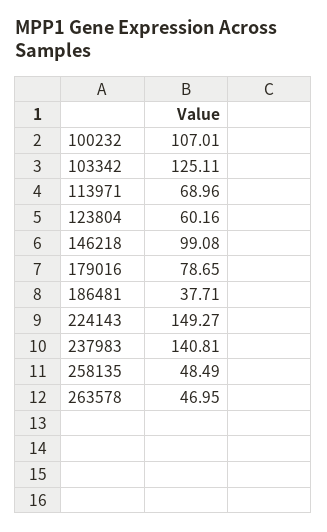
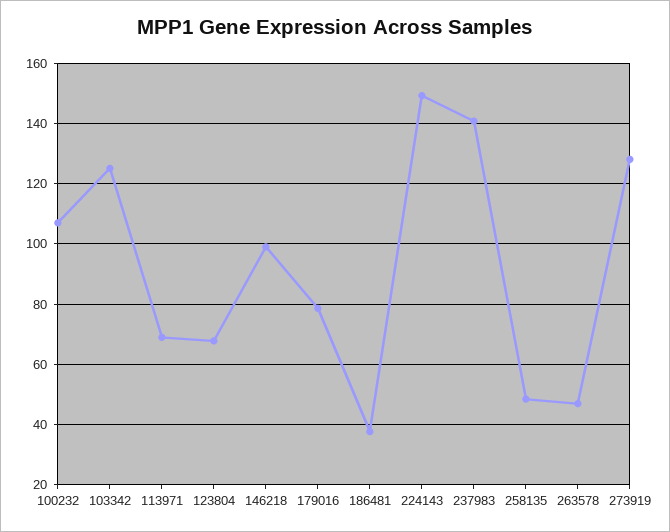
123804: 60.16 -> 68
273919: none -> 128

